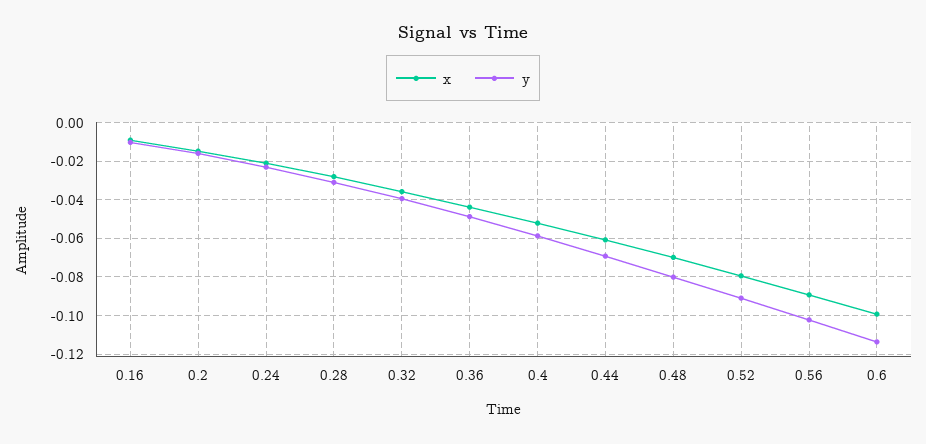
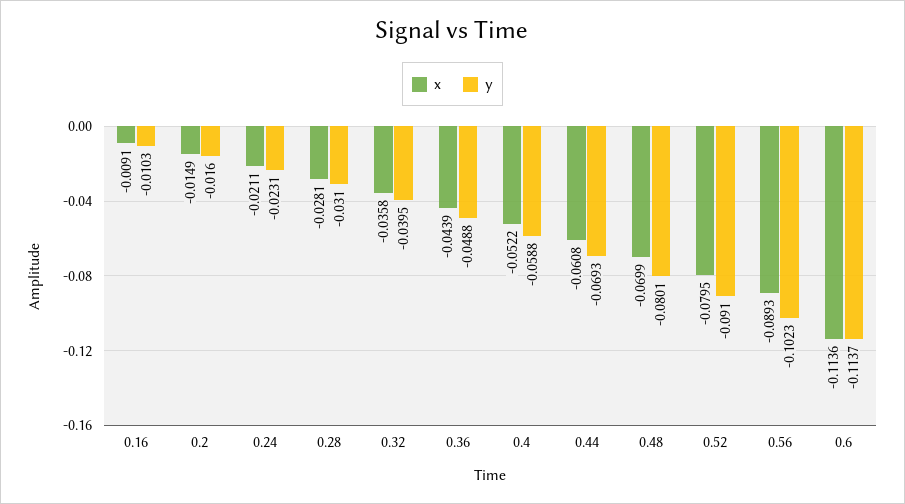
x, 0.6: -0.1 -> -0.1136

